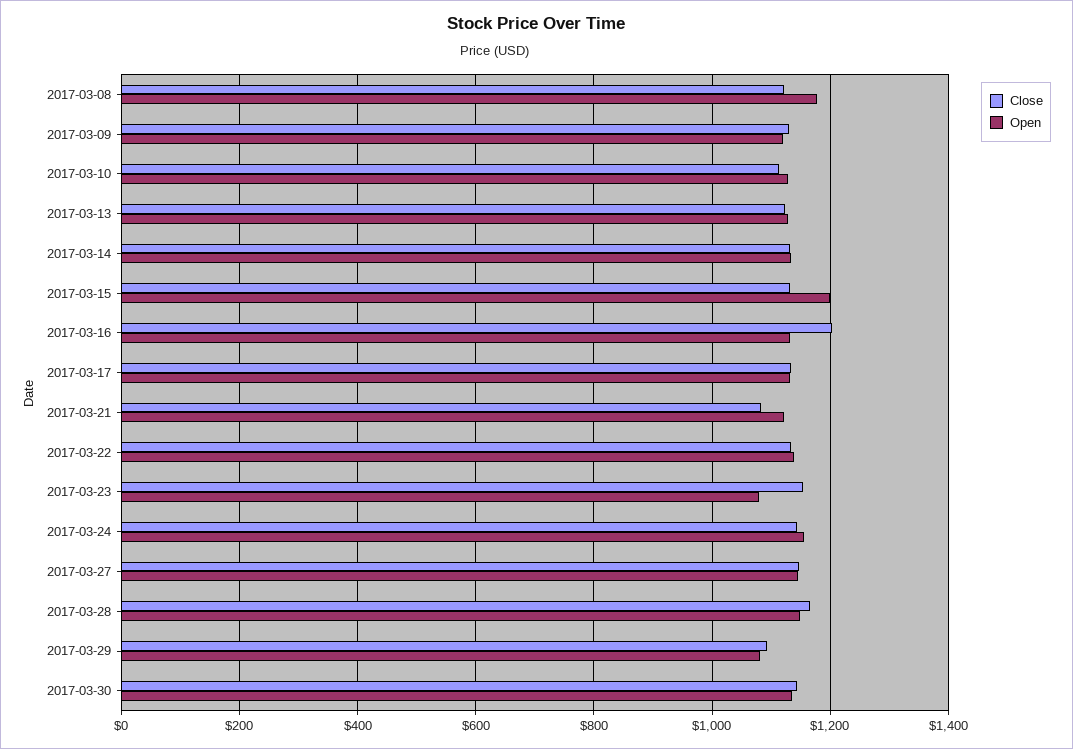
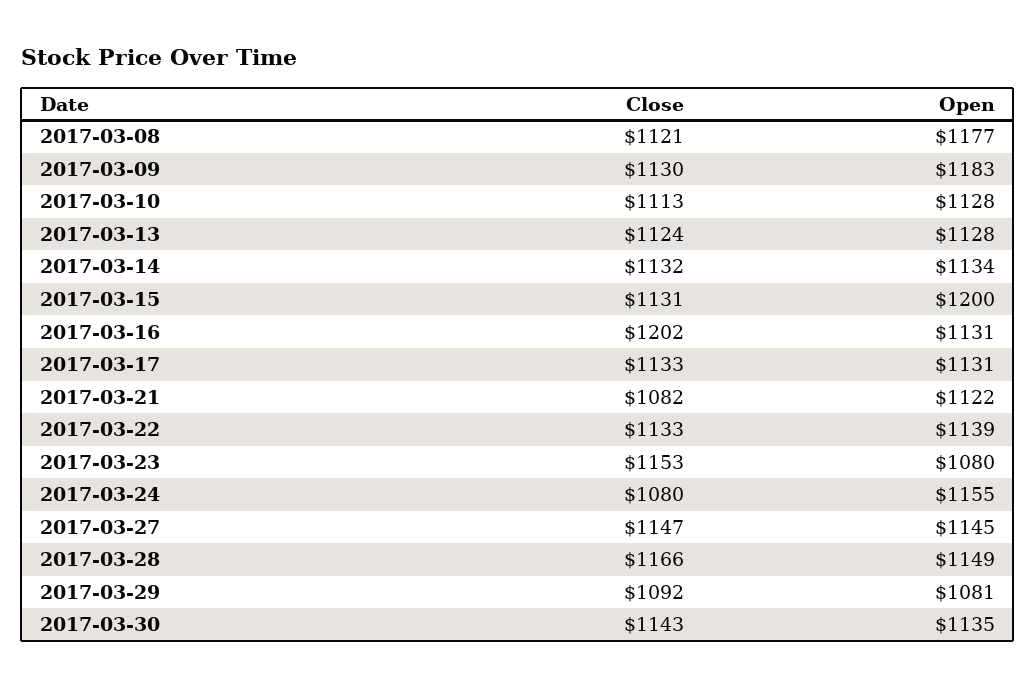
Open, 2017-03-09: 1120 -> 1183
Close, 2017-03-24: 1140 -> 1080

